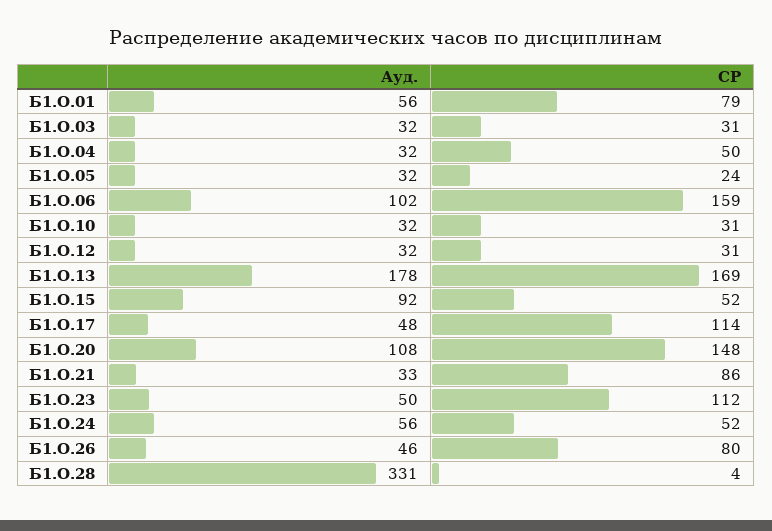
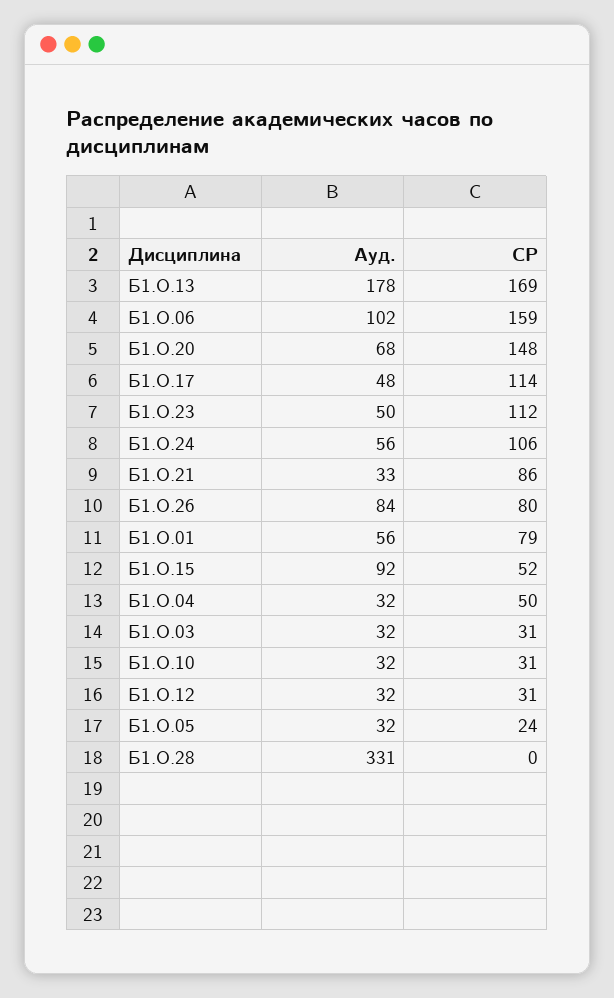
Ауд., Б1.О.20: 108 -> 68
СР, Б1.О.24: 52 -> 106
Ауд., Б1.О.26: 46 -> 84
СР, Б1.О.28: 4 -> 0

